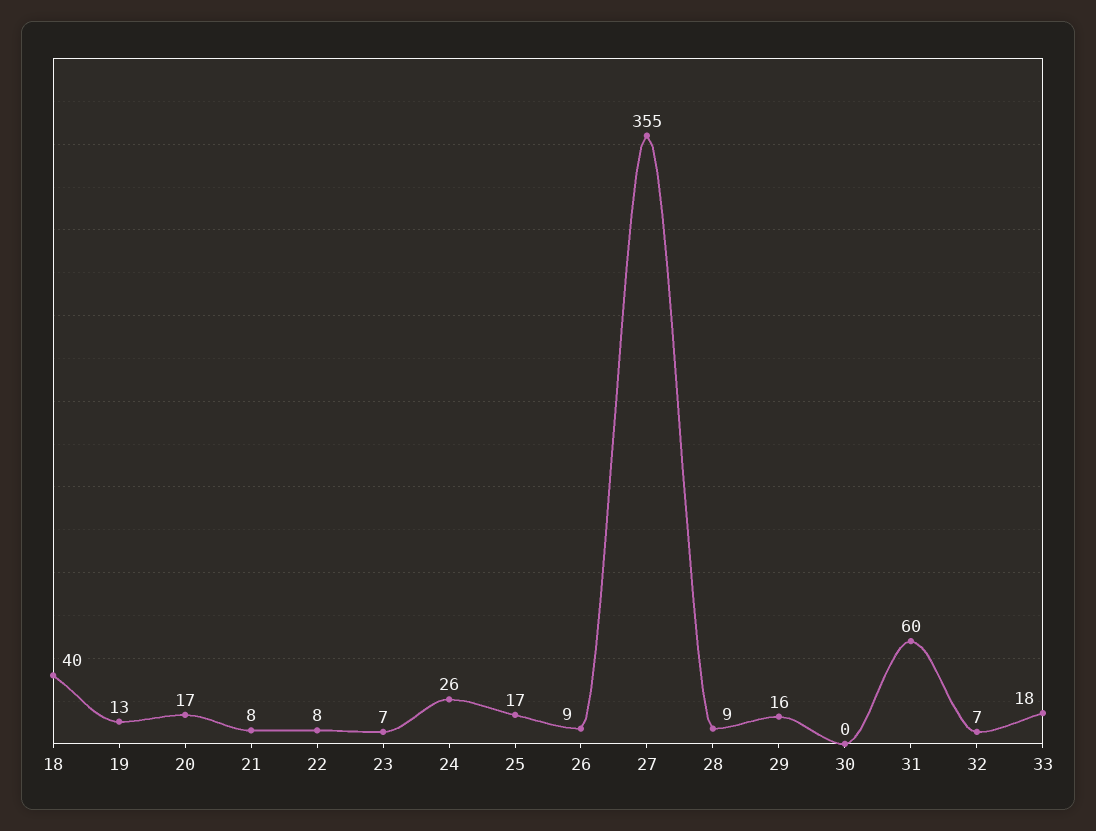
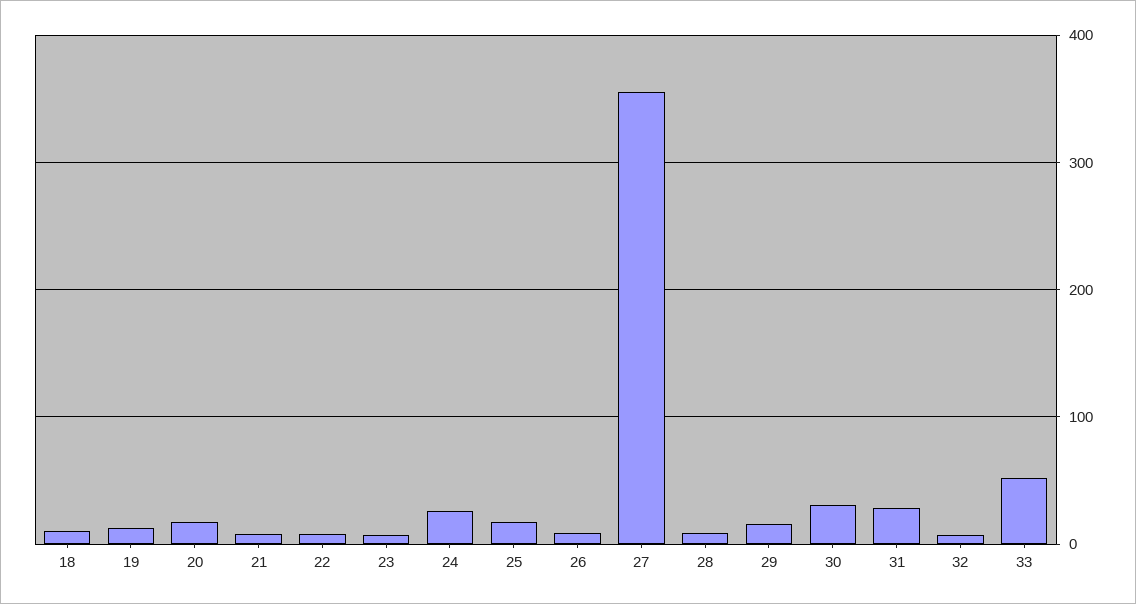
18: 40 -> 10
30: 0 -> 30
31: 60 -> 30
33: 18 -> 50

